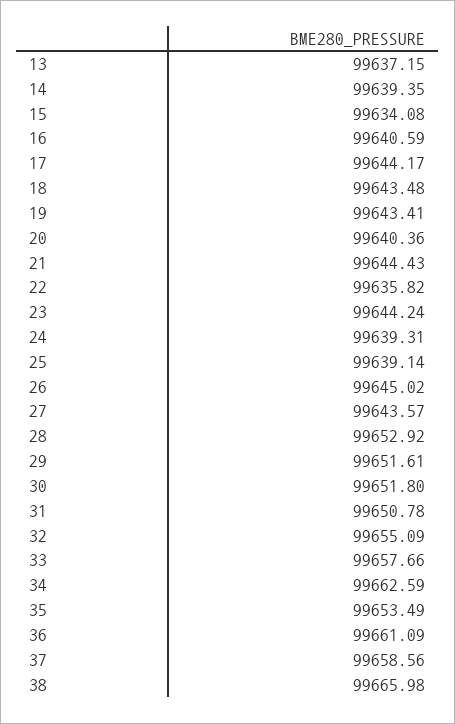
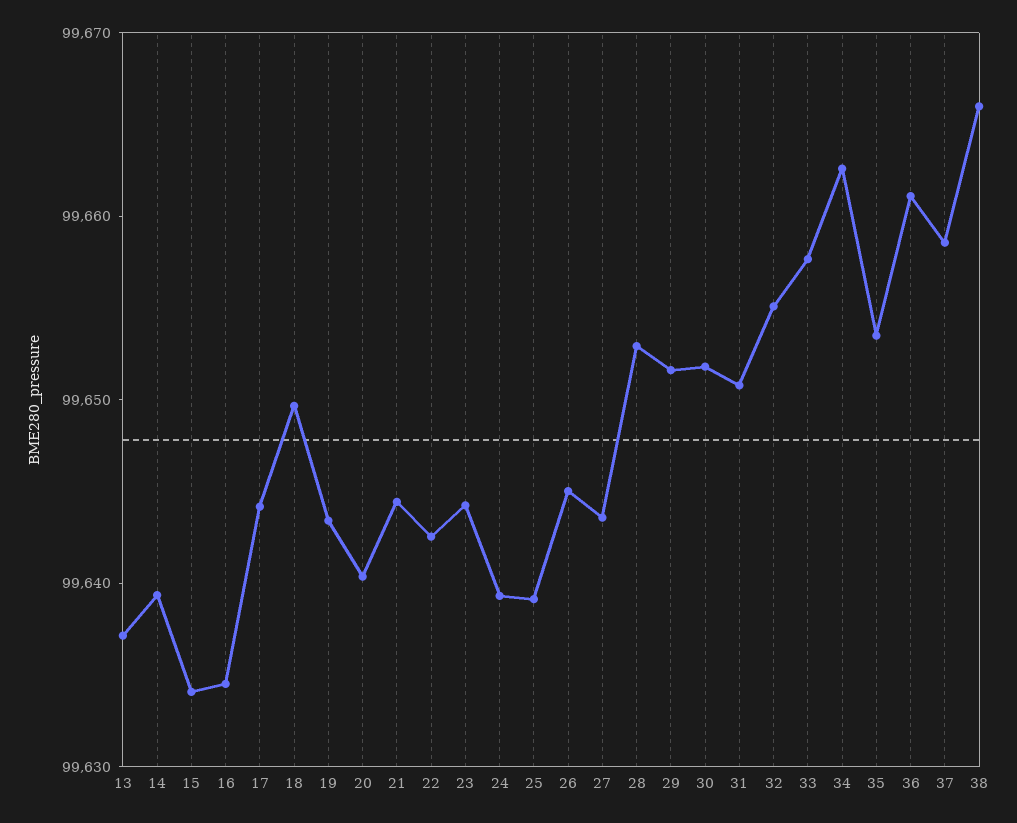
16: 99640.59 -> 99634
18: 99643.48 -> 99650
22: 99635.82 -> 99642

